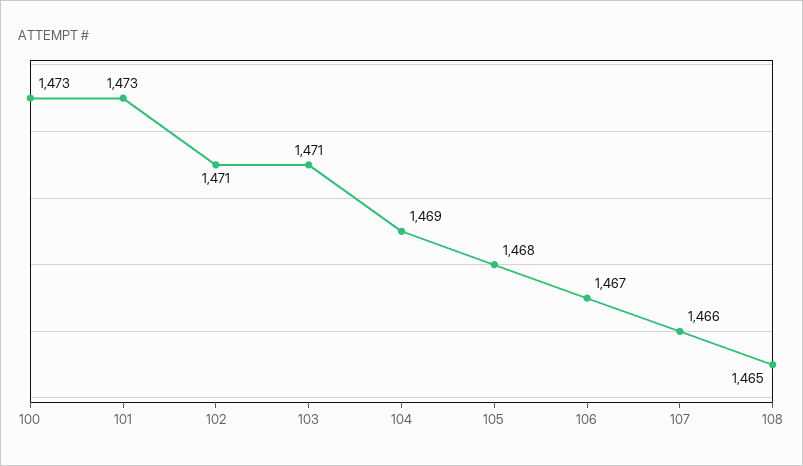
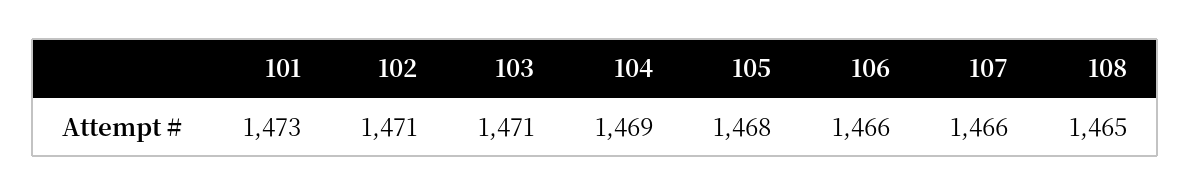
100: 1473 -> none
106: 1467 -> 1466

